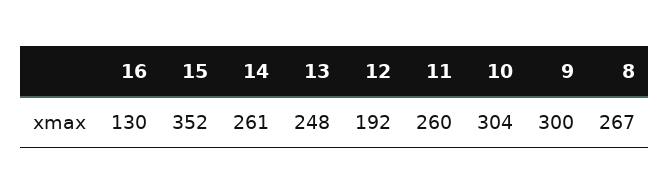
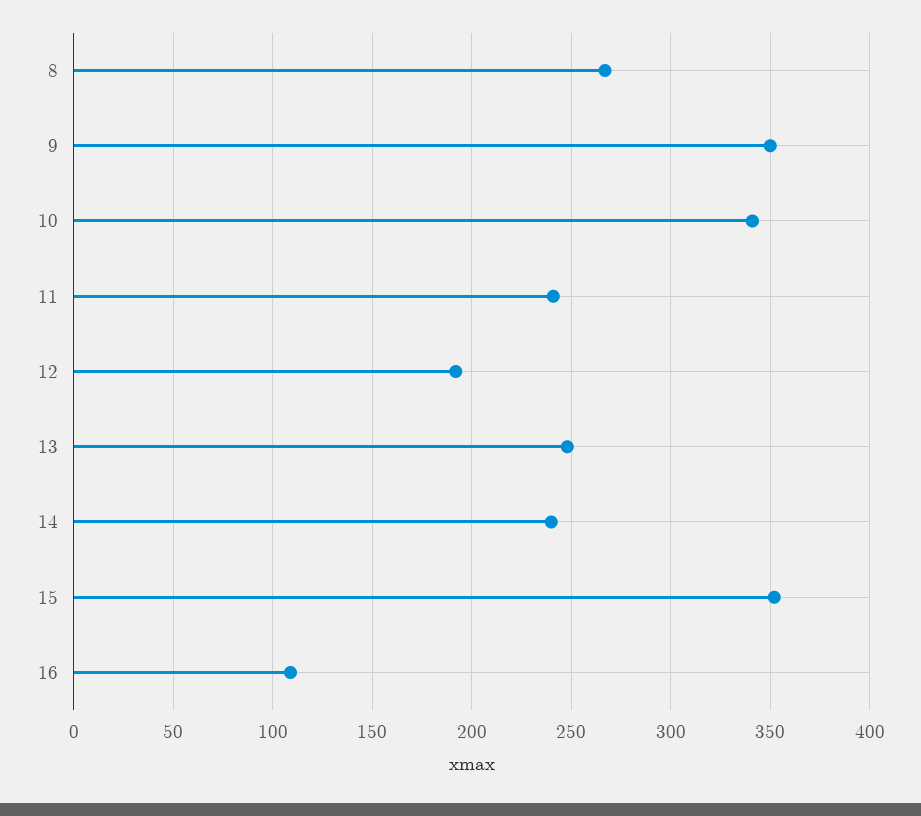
16: 130 -> 110
14: 261 -> 240
11: 260 -> 240
10: 304 -> 340
9: 300 -> 350

